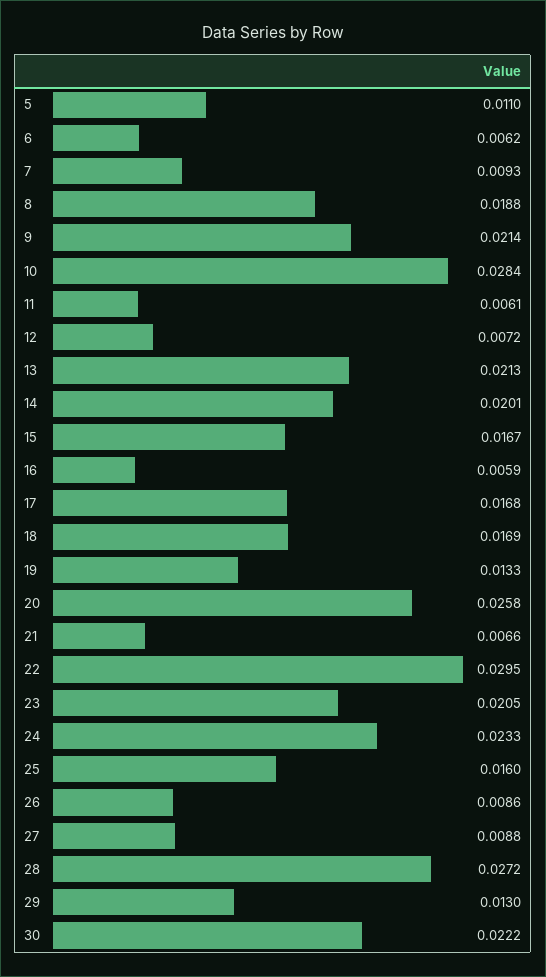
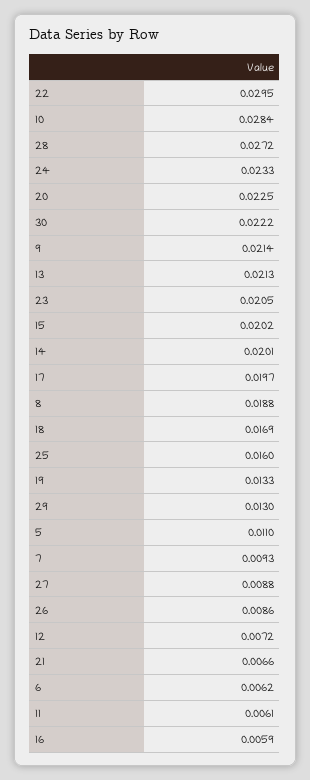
15: 0.0167 -> 0.0202
17: 0.0168 -> 0.0197
20: 0.0258 -> 0.0225

